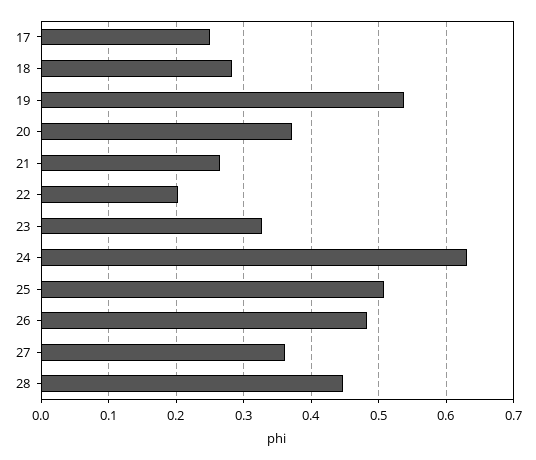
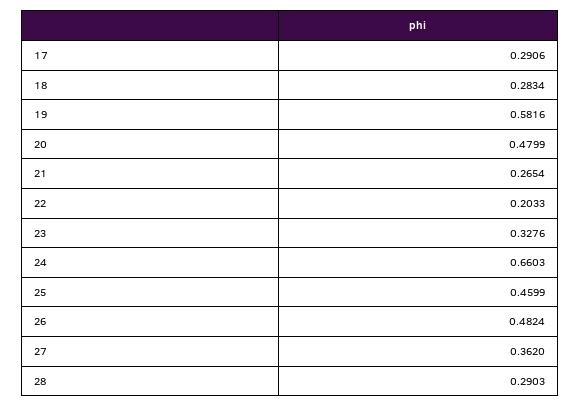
17: 0.25 -> 0.2906
19: 0.54 -> 0.5816
20: 0.37 -> 0.4799
24: 0.63 -> 0.6603
25: 0.51 -> 0.4599
28: 0.45 -> 0.2903

